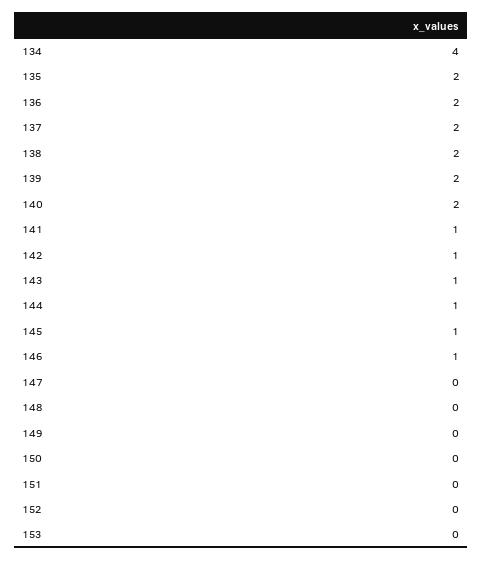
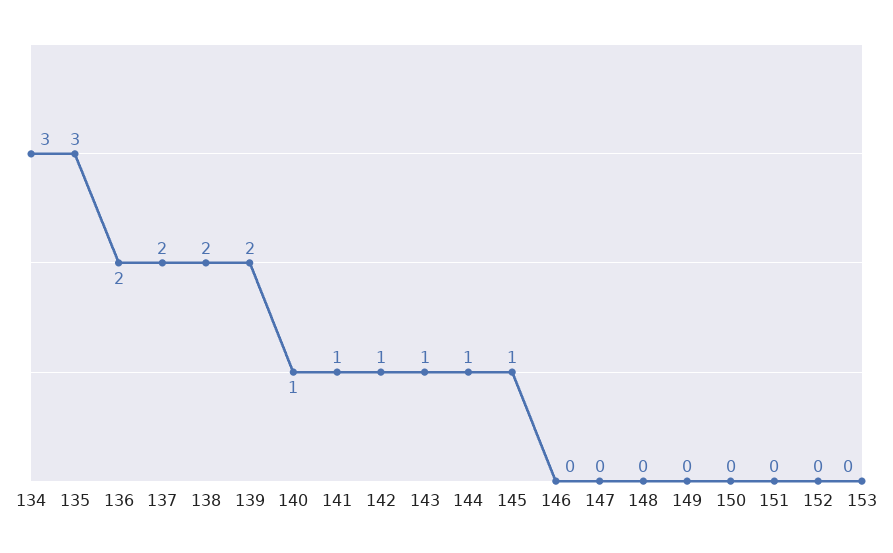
134: 4 -> 3
135: 2 -> 3
140: 2 -> 1
146: 1 -> 0

